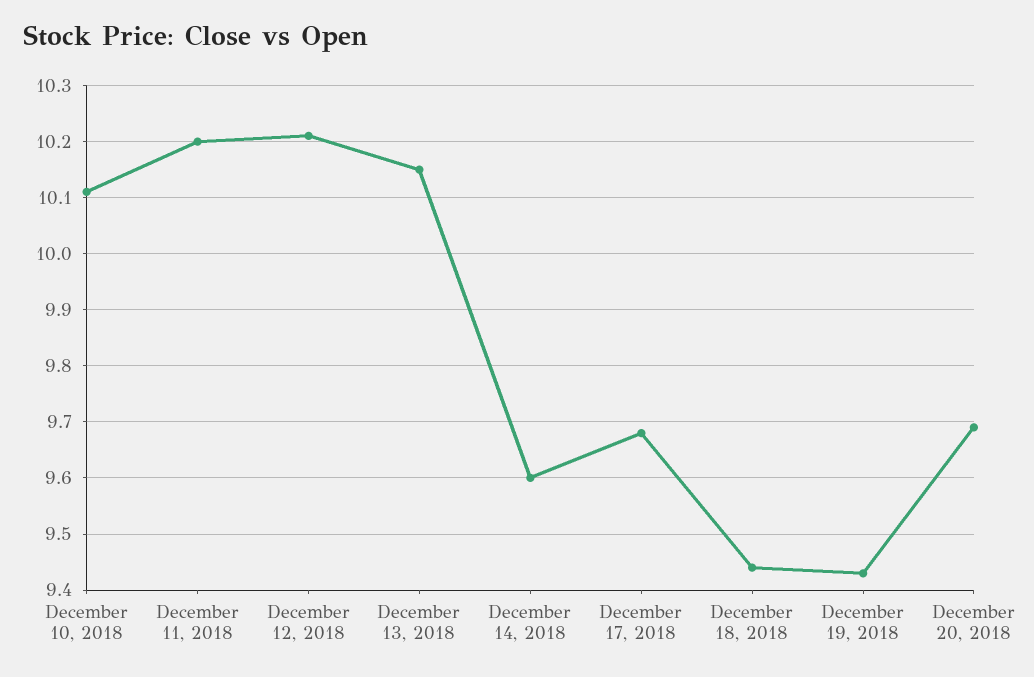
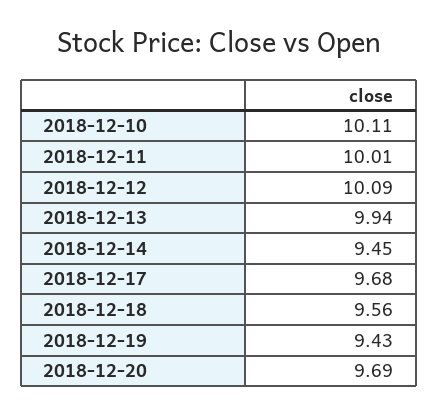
December 11, 2018: 10.2 -> 10.01
December 12, 2018: 10.2 -> 10.09
December 13, 2018: 10.15 -> 9.94
December 14, 2018: 9.6 -> 9.45
December 18, 2018: 9.45 -> 9.56

